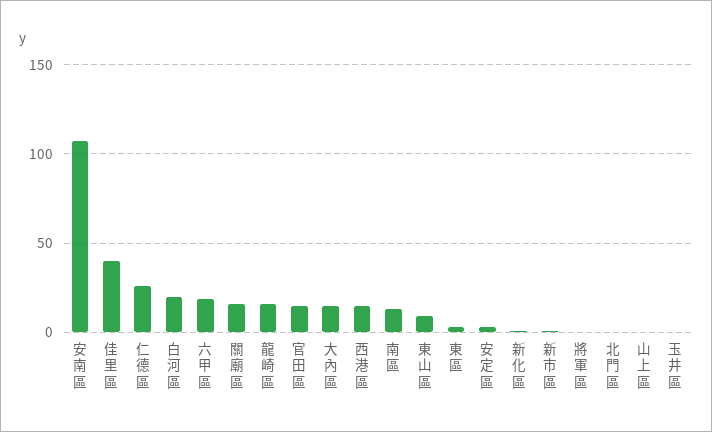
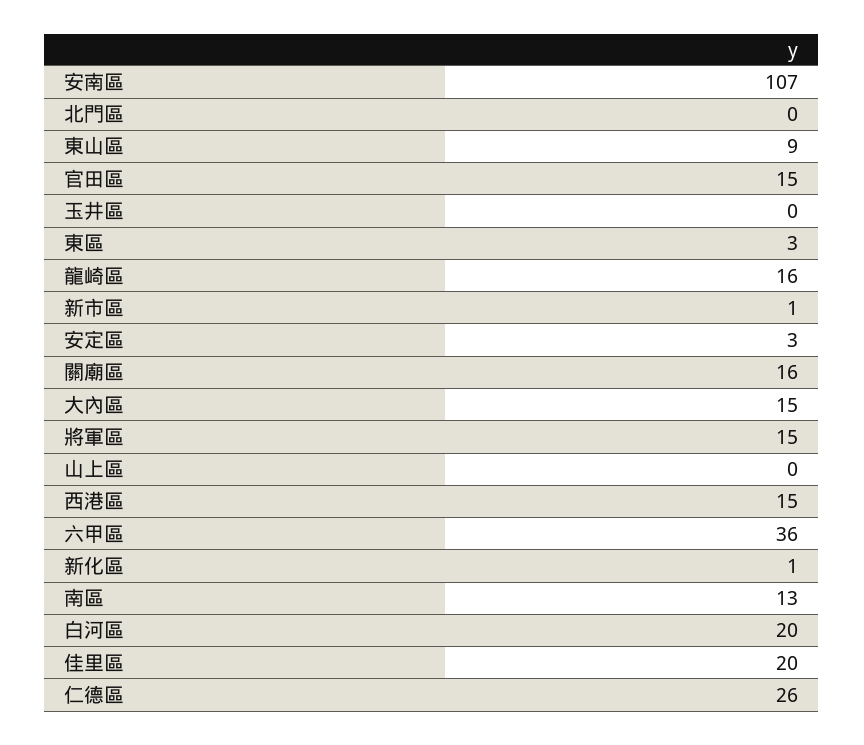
佳里區: 40 -> 20
六甲區: 20 -> 36
將軍區: 0 -> 15

